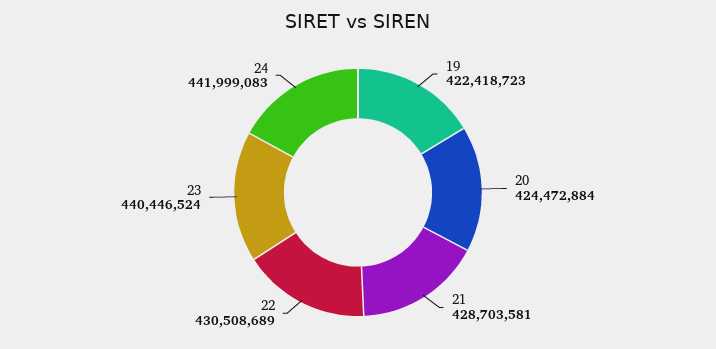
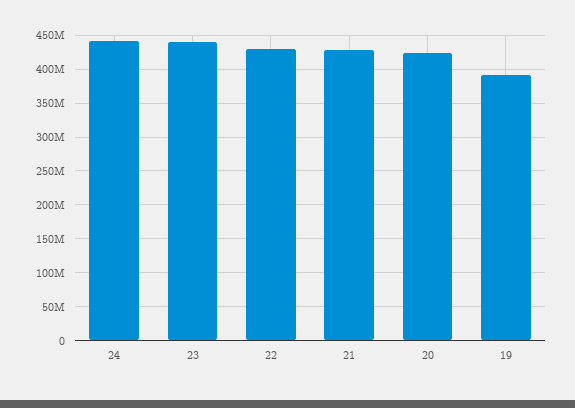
19: 422418723 -> 390000000

